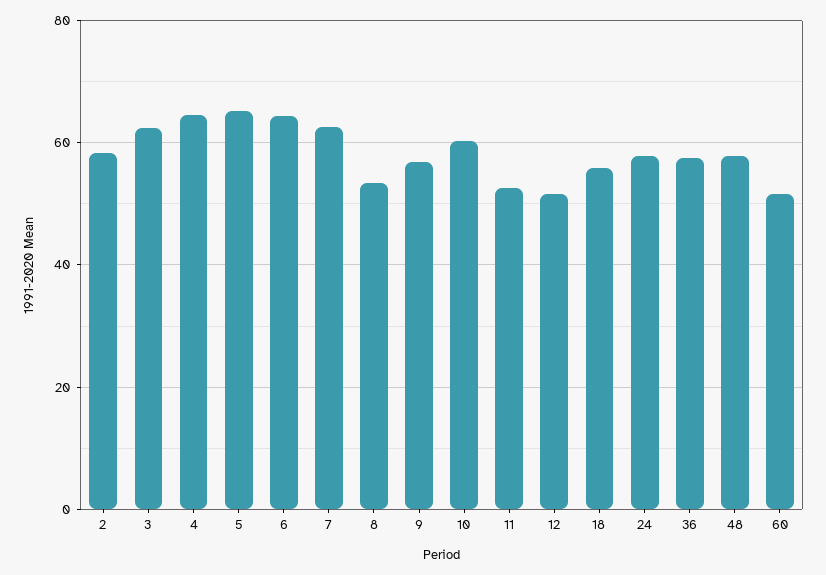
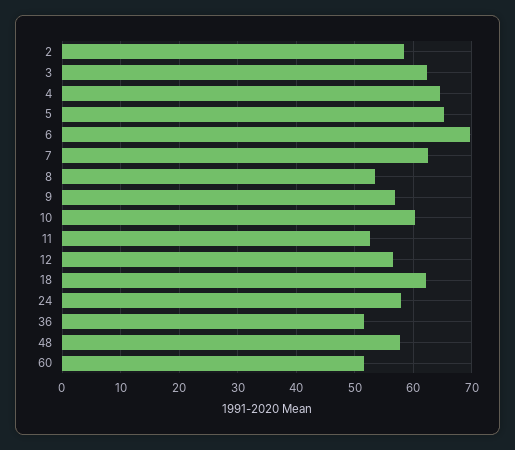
6: 64 -> 70
12: 52 -> 56
18: 56 -> 62
36: 58 -> 52

